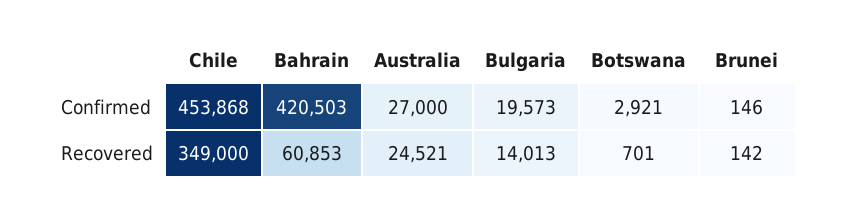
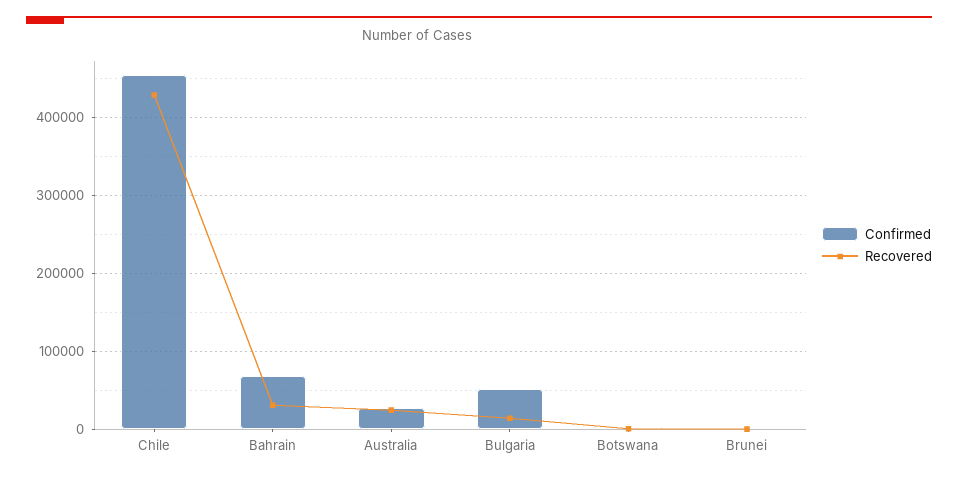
Confirmed, Bahrain: 420503 -> 70000
Confirmed, Bulgaria: 19573 -> 50000
Recovered, Chile: 349000 -> 430000
Recovered, Bahrain: 60853 -> 30000

